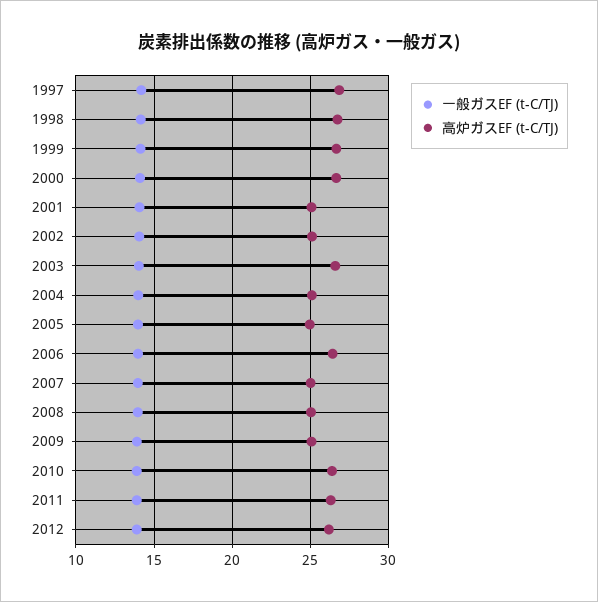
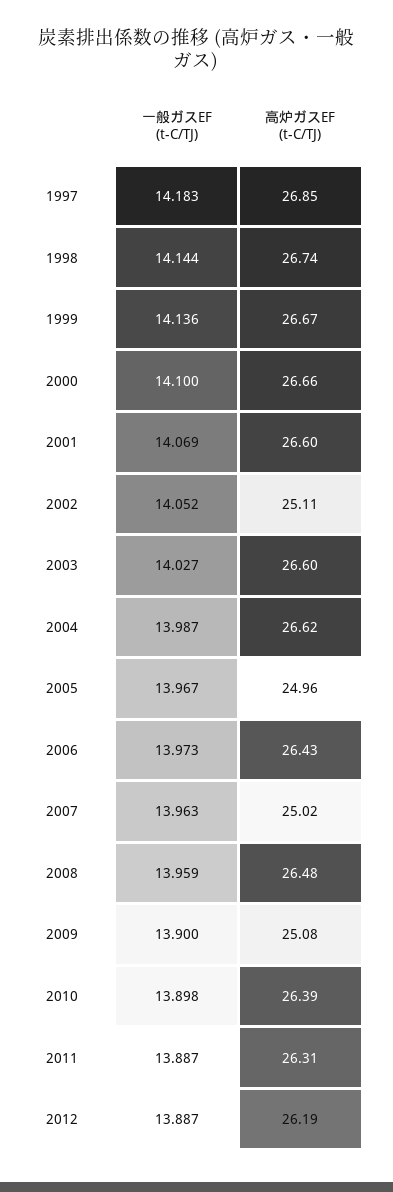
高炉ガスEF (t-C/TJ), 2001: 25 -> 26.6
高炉ガスEF (t-C/TJ), 2004: 25 -> 26.62
高炉ガスEF (t-C/TJ), 2008: 25 -> 26.48

